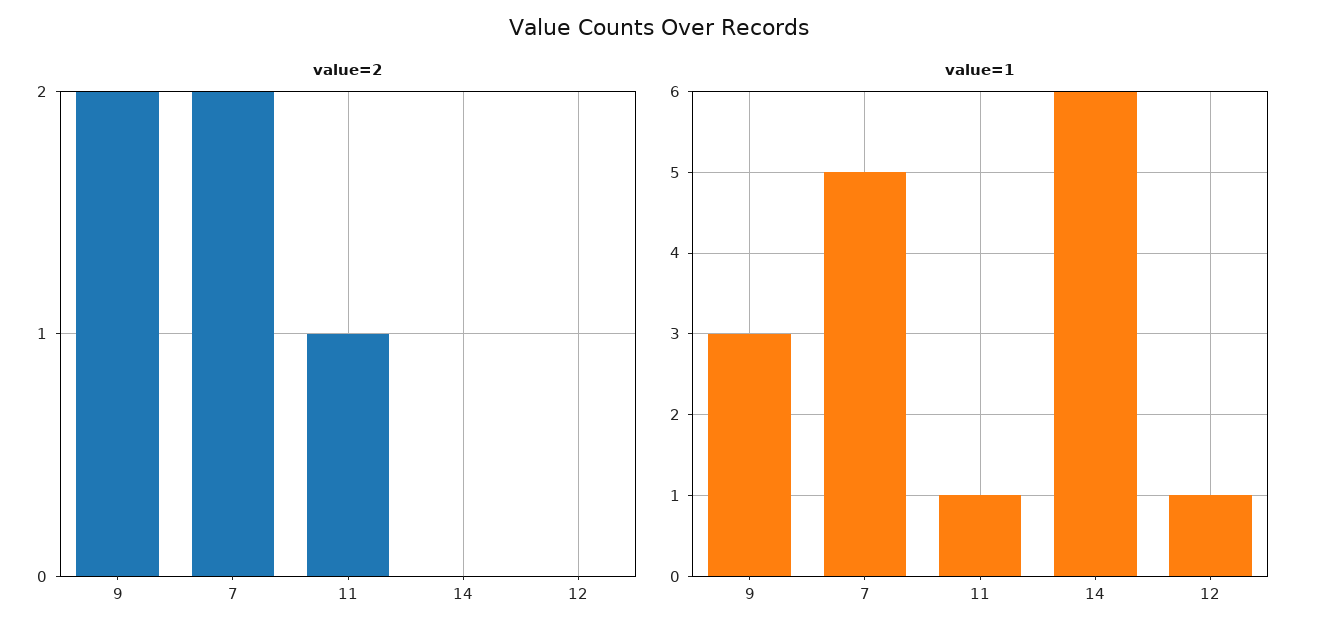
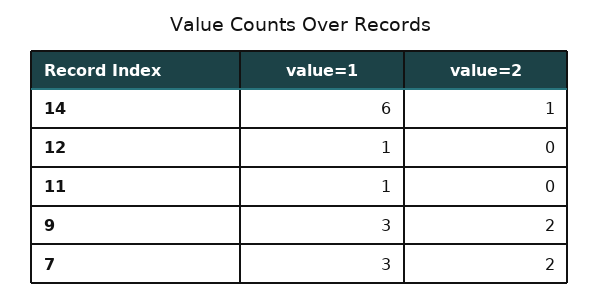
value=2, 11: 1 -> 0
value=2, 14: 0 -> 1
value=1, 7: 5 -> 3

